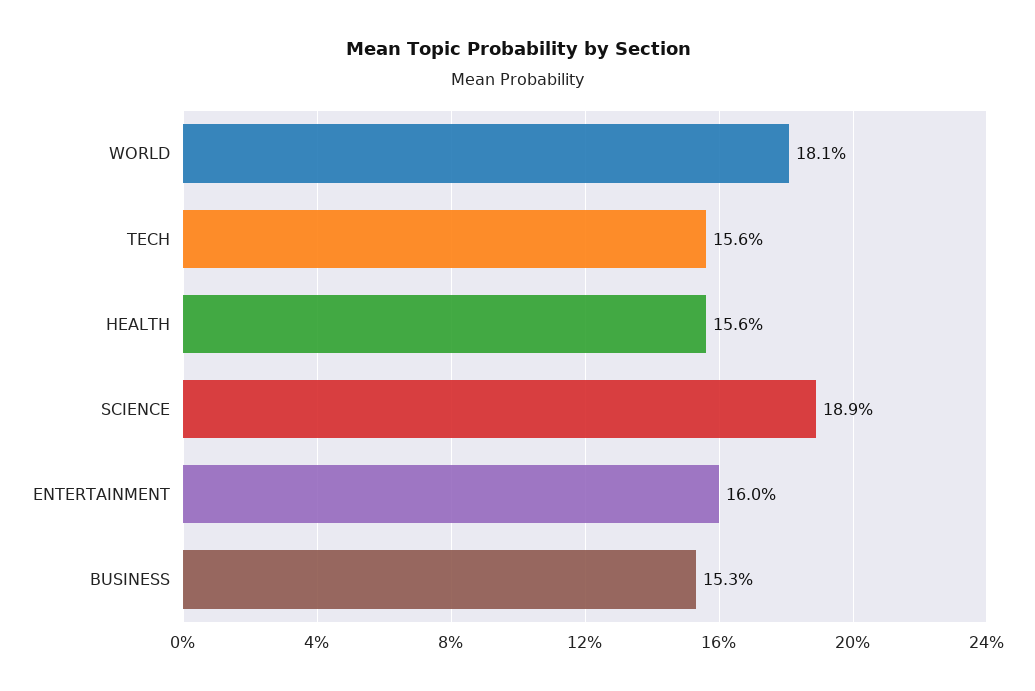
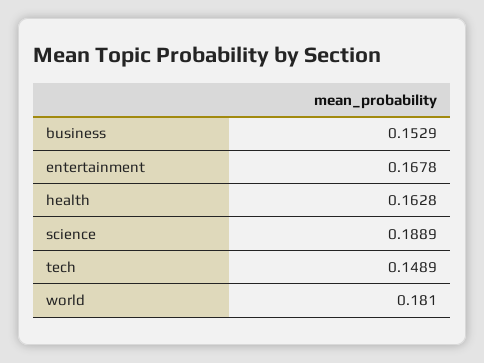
TECH: 0.156 -> 0.1489
HEALTH: 0.156 -> 0.1628
ENTERTAINMENT: 0.16 -> 0.1678

